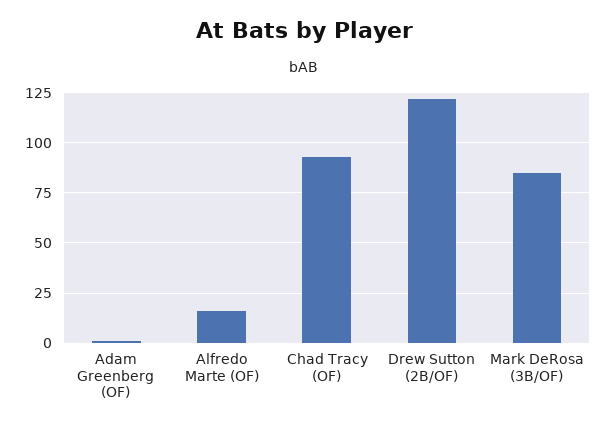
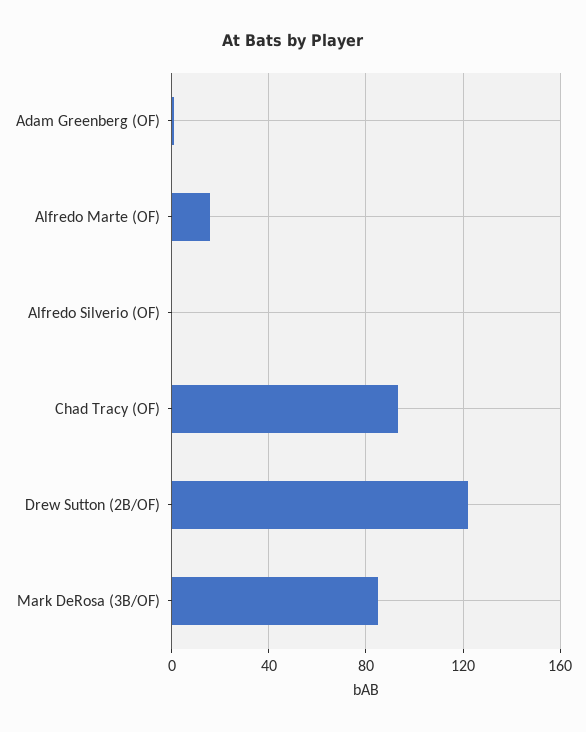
Alfredo Silverio (OF): none -> 0

